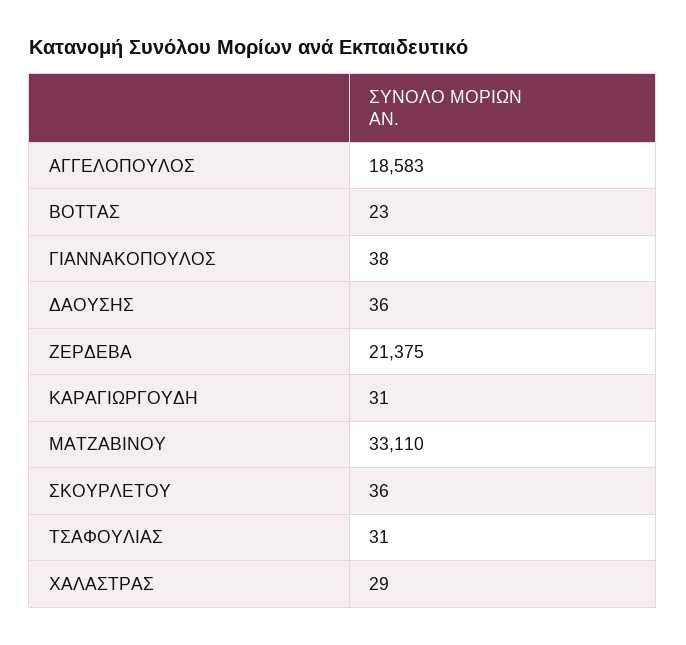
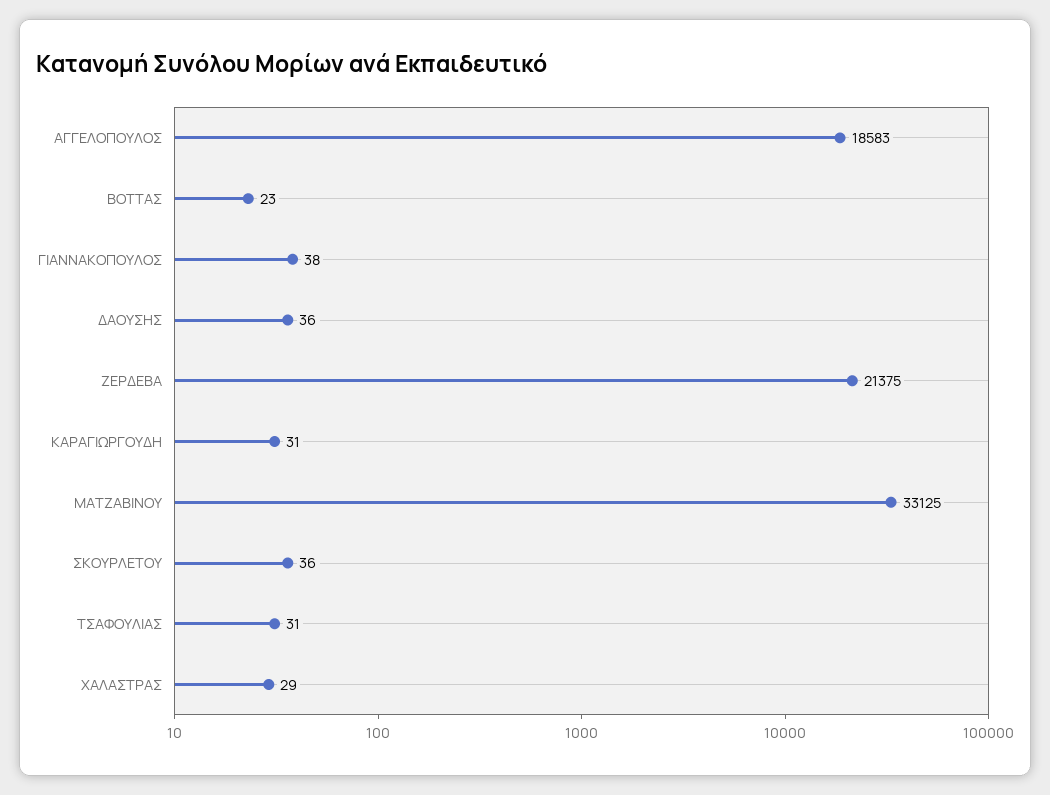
ΜΑΤΖΑΒΙΝΟΥ: 33110 -> 33125

